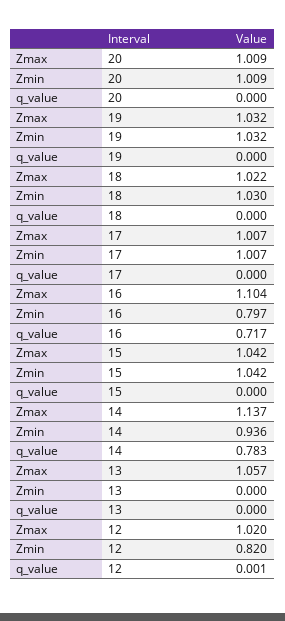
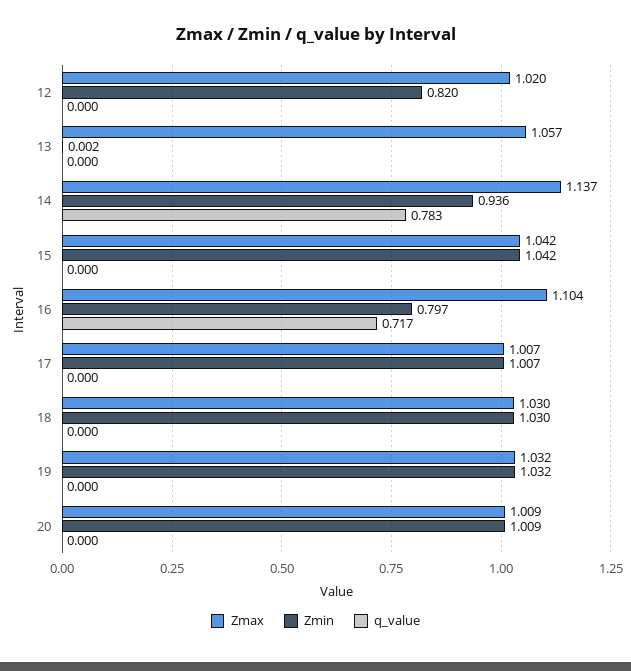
Zmax, 18: 1.022 -> 1.03
Zmin, 13: 0 -> 0.002
q_value, 12: 0.001 -> 0

